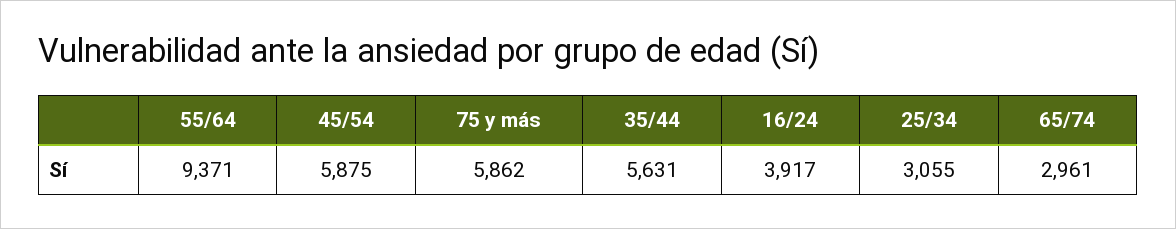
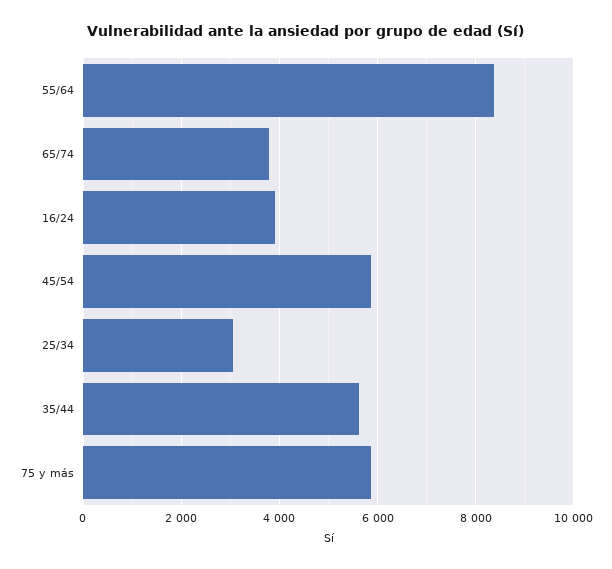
55/64: 9371 -> 8400
65/74: 2961 -> 3800

